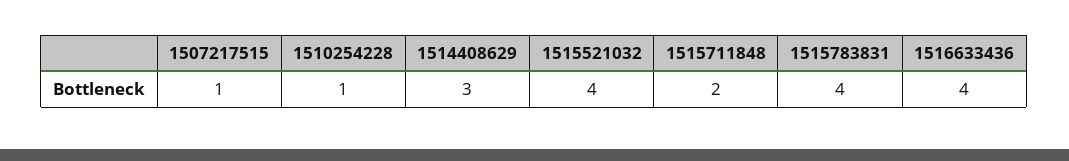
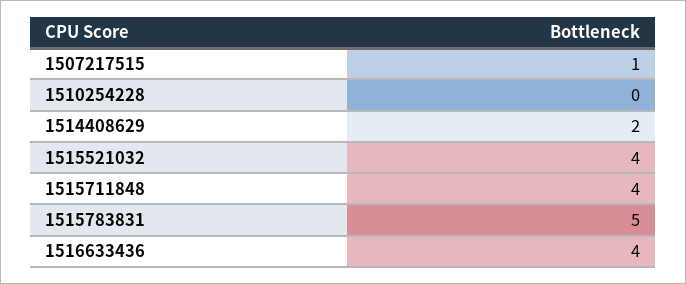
1510254228: 1 -> 0
1514408629: 3 -> 2
1515711848: 2 -> 4
1515783831: 4 -> 5

